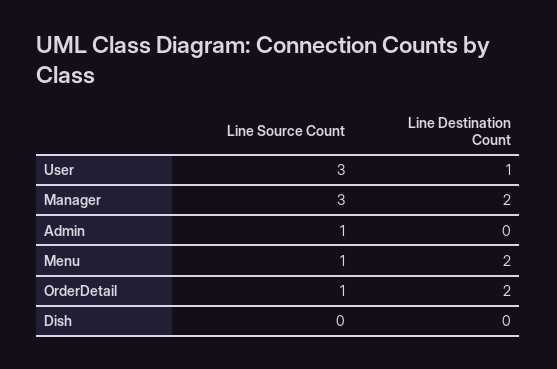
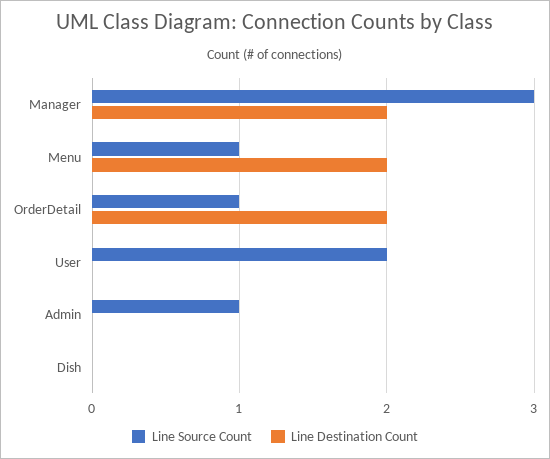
Line Source Count, User: 3 -> 2
Line Destination Count, User: 1 -> 0

